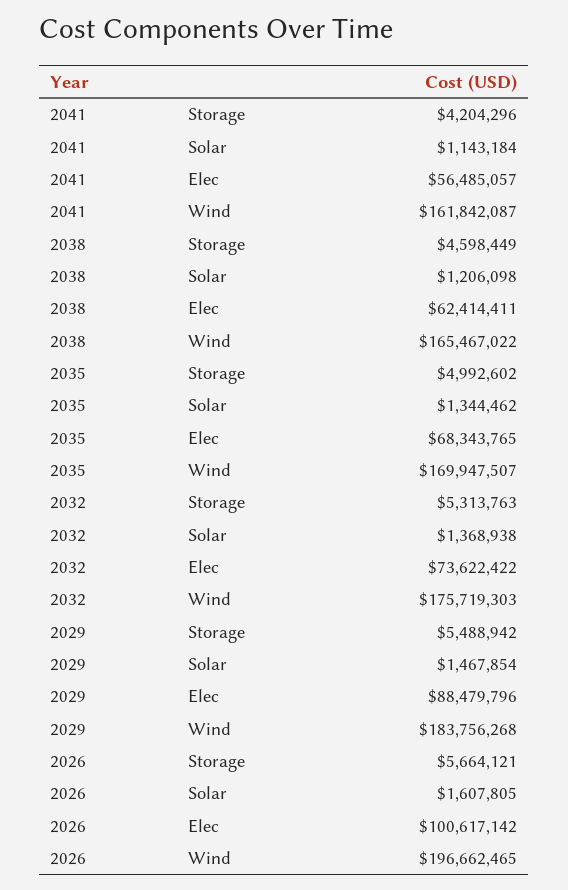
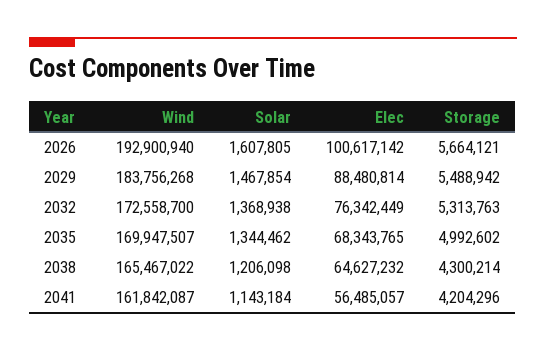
2038, Storage: 4598449 -> 4300214
2038, Elec: 62414411 -> 64627232
2032, Elec: 73622422 -> 76342449
2032, Wind: 175719303 -> 172558700
2029, Elec: 88479796 -> 88480814
2026, Wind: 196662465 -> 192900940

